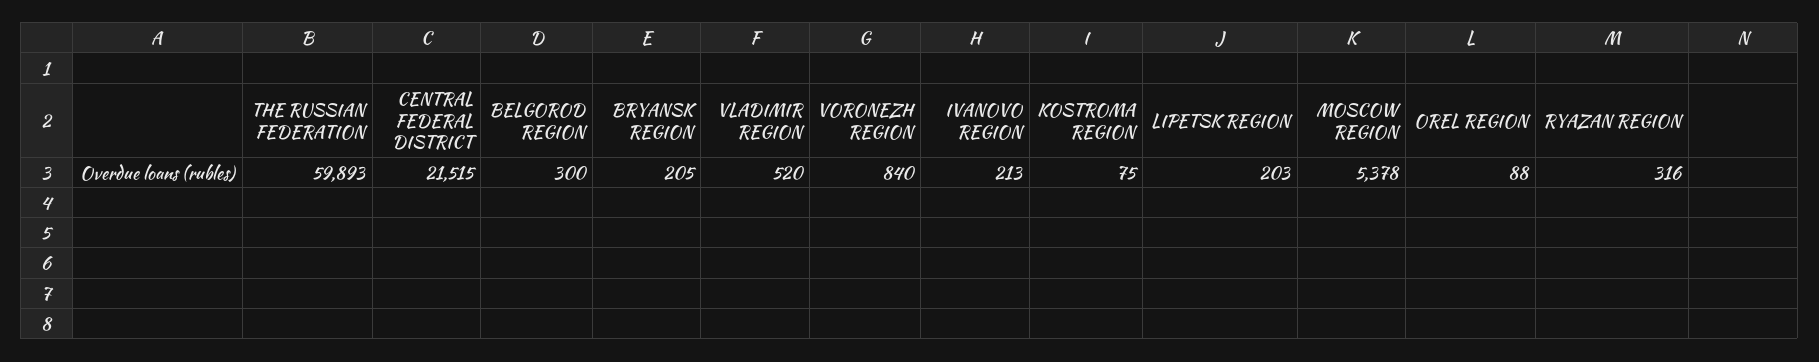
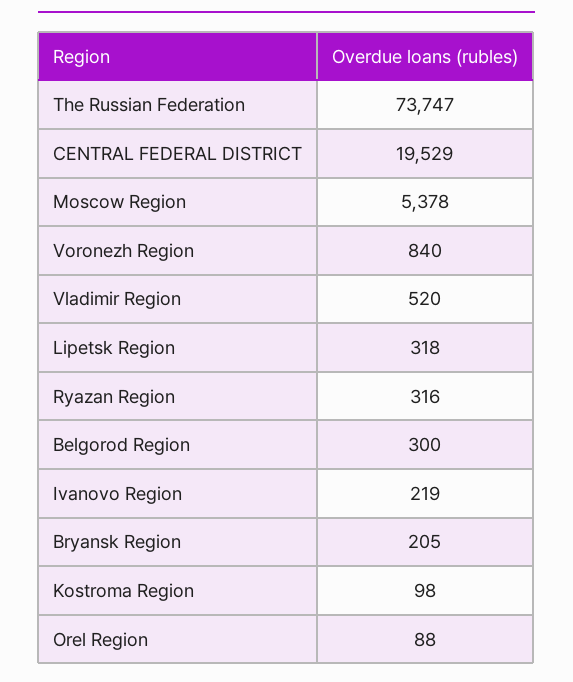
THE RUSSIAN FEDERATION: 59893 -> 73747
CENTRAL FEDERAL DISTRICT: 21515 -> 19529
IVANOVO REGION: 213 -> 219
KOSTROMA REGION: 75 -> 98
LIPETSK REGION: 203 -> 318

